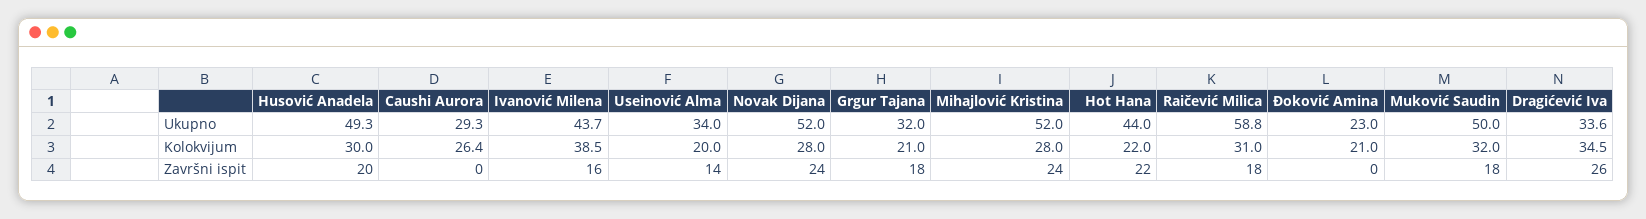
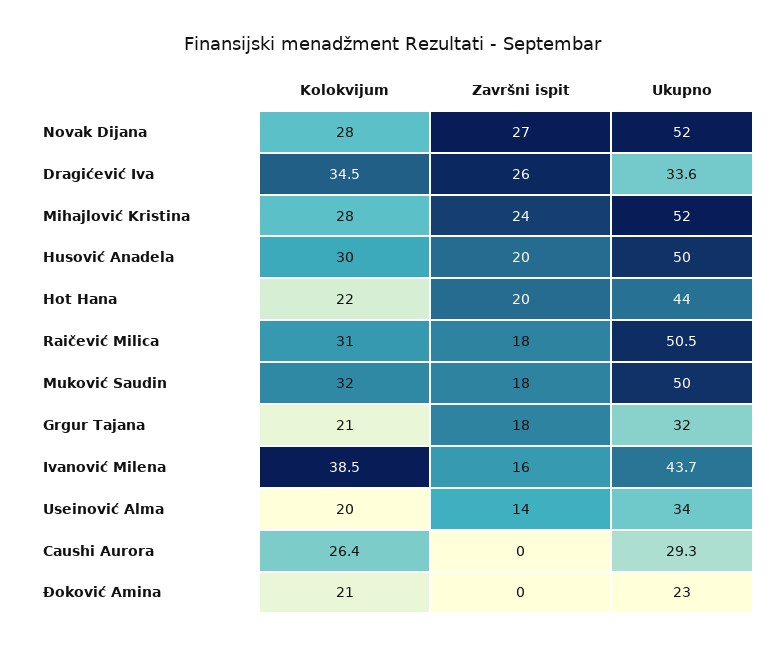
Husović Anadela, Ukupno: 49.3 -> 50
Raičević Milica, Ukupno: 58.8 -> 50.5
Novak Dijana, Završni ispit: 24 -> 27
Hot Hana, Završni ispit: 22 -> 20

